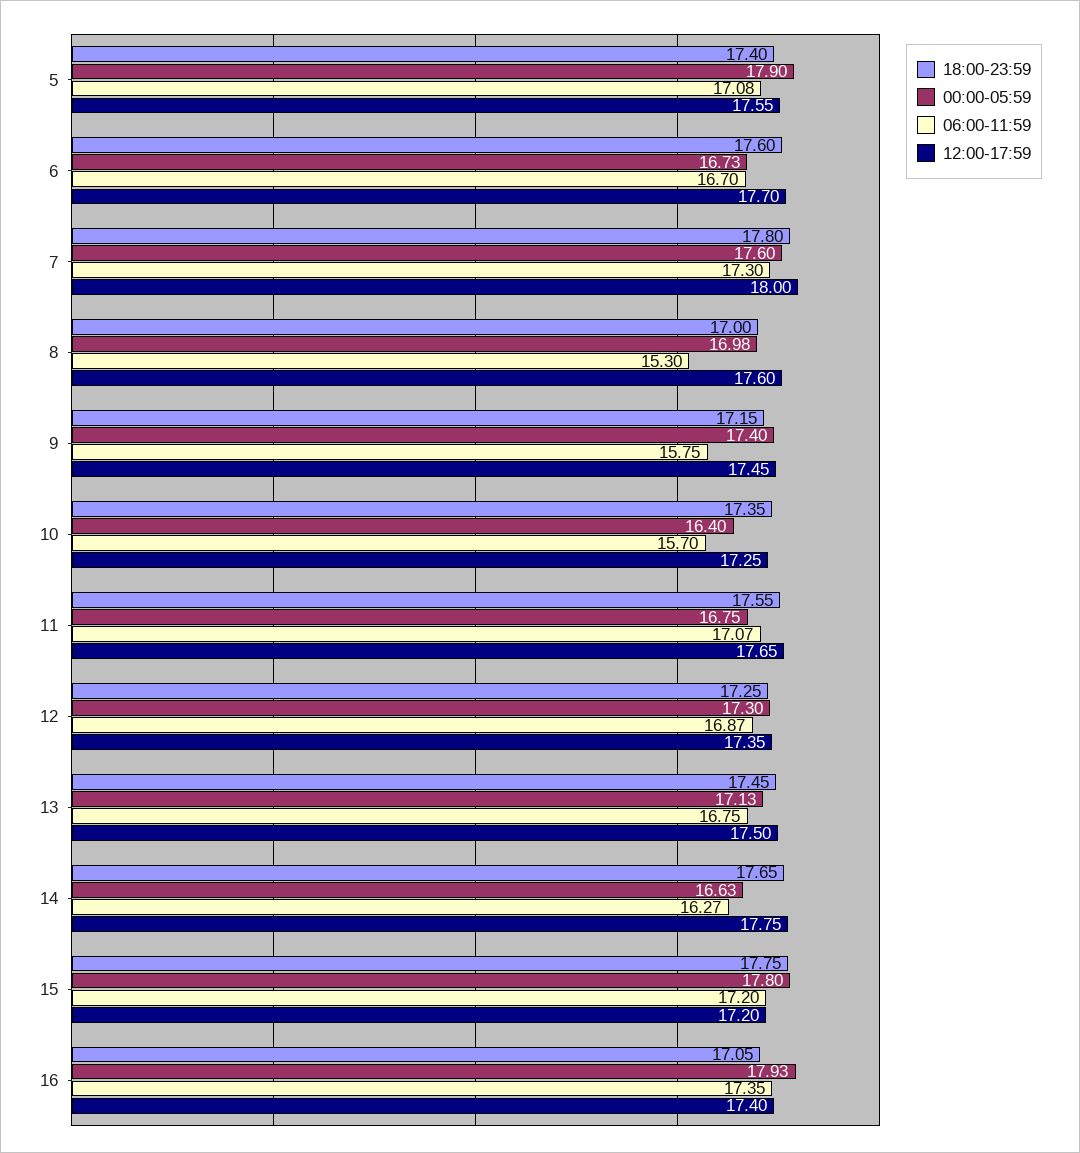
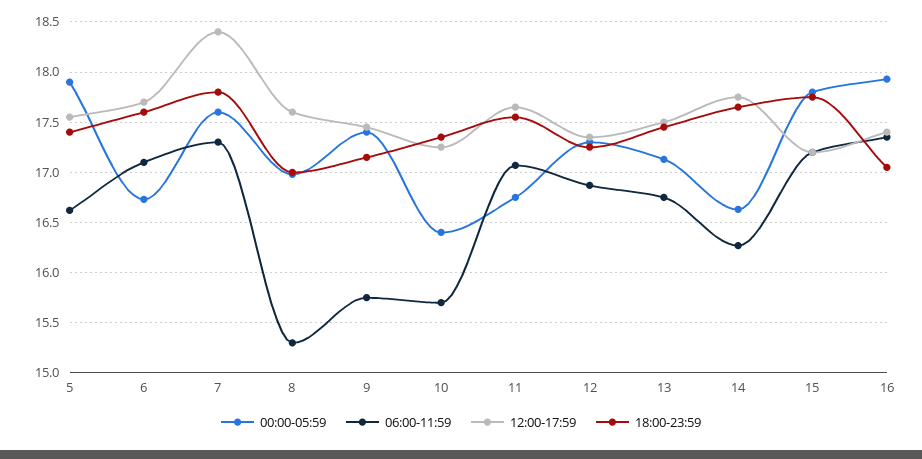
06:00-11:59, 5: 17.08 -> 16.6
06:00-11:59, 6: 16.7 -> 17.1
12:00-17:59, 7: 18 -> 18.4

